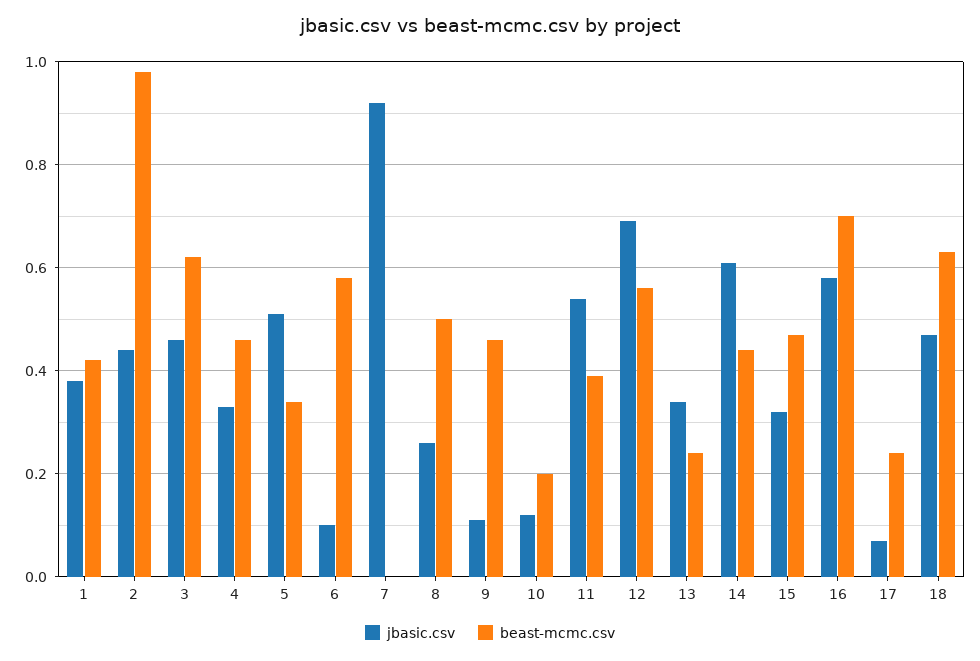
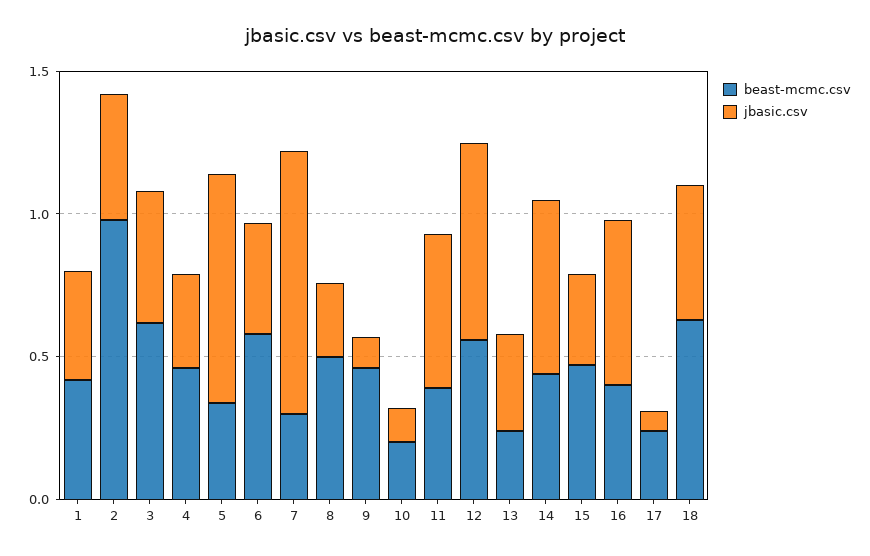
jbasic.csv, 5: 0.5 -> 0.8
jbasic.csv, 6: 0.1 -> 0.4
beast-mcmc.csv, 7: 0 -> 0.3
beast-mcmc.csv, 16: 0.7 -> 0.4

